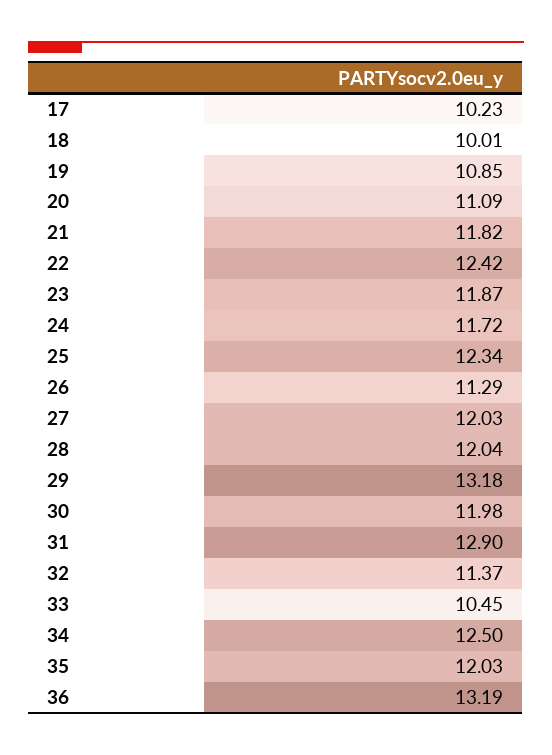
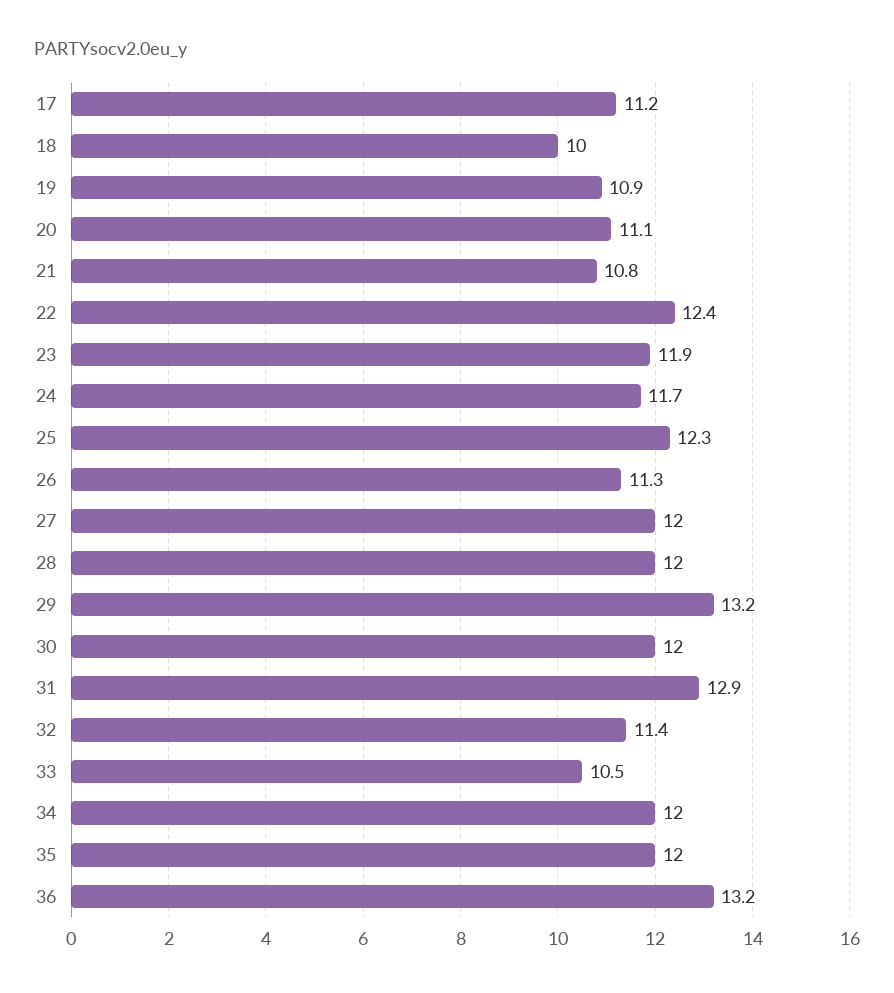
17: 10.23 -> 11.2
21: 11.82 -> 10.8
34: 12.5 -> 12

